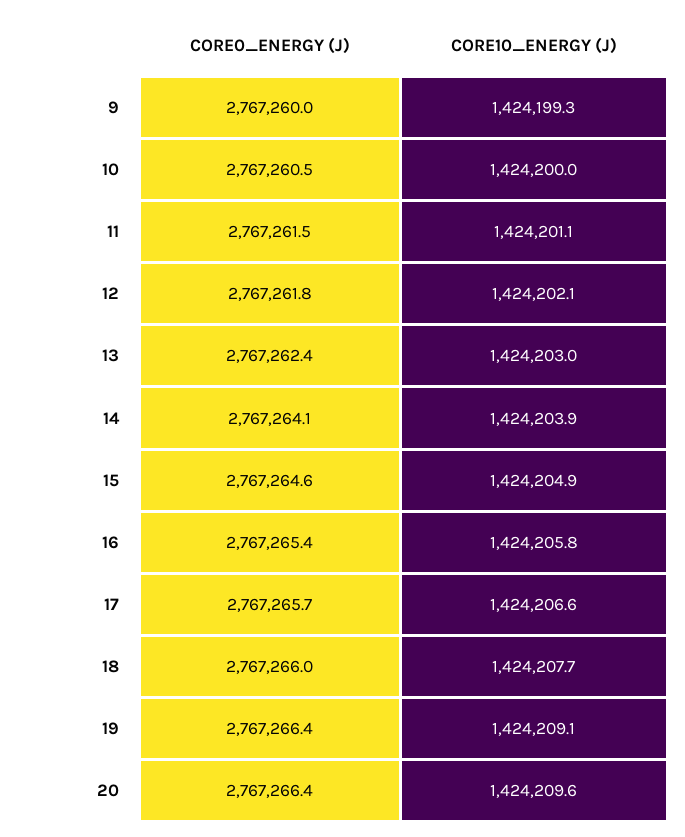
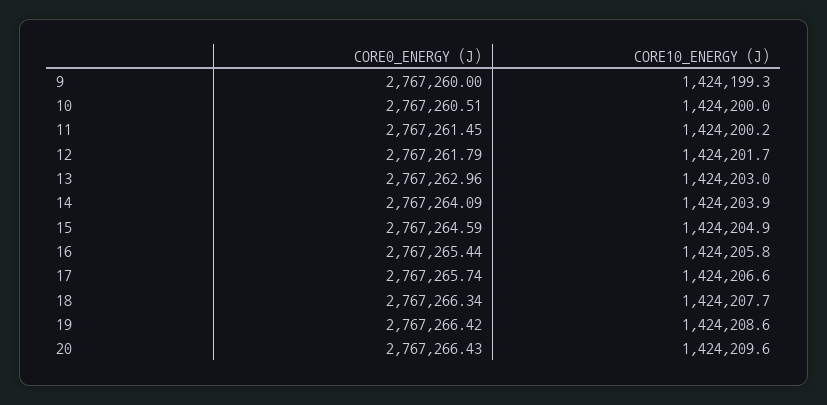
CORE10_ENERGY (J), 11: 1424201.1 -> 1424200.2
CORE10_ENERGY (J), 12: 1424202.1 -> 1424201.7
CORE0_ENERGY (J), 13: 2767262.4 -> 2767262.96
CORE0_ENERGY (J), 18: 2767266 -> 2767266.34
CORE10_ENERGY (J), 19: 1424209.1 -> 1424208.6

